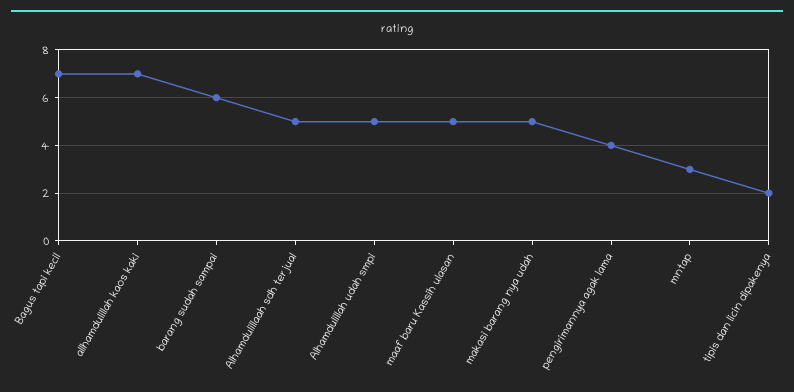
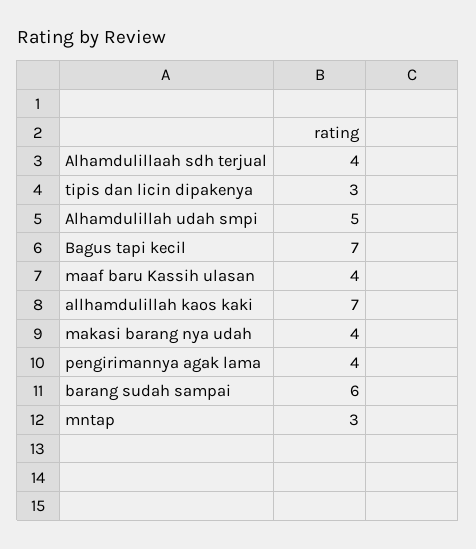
Alhamdulillaah sdh terjual: 5 -> 4
maaf baru Kassih ulasan: 5 -> 4
makasi barang nya udah: 5 -> 4
tipis dan licin dipakenya: 2 -> 3

